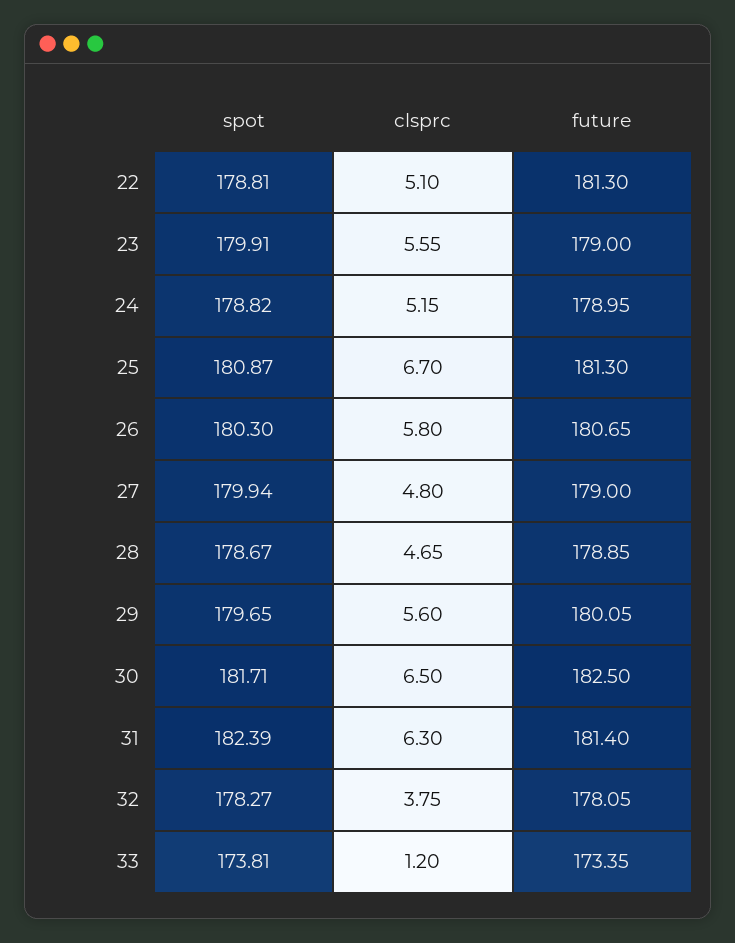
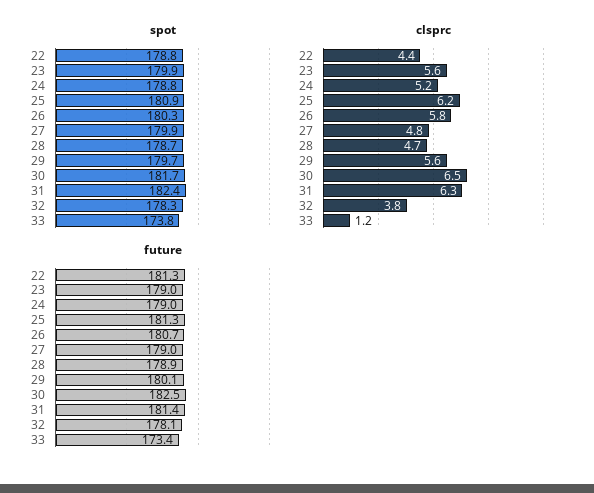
clsprc, 22: 5.1 -> 4.4
clsprc, 25: 6.7 -> 6.2

